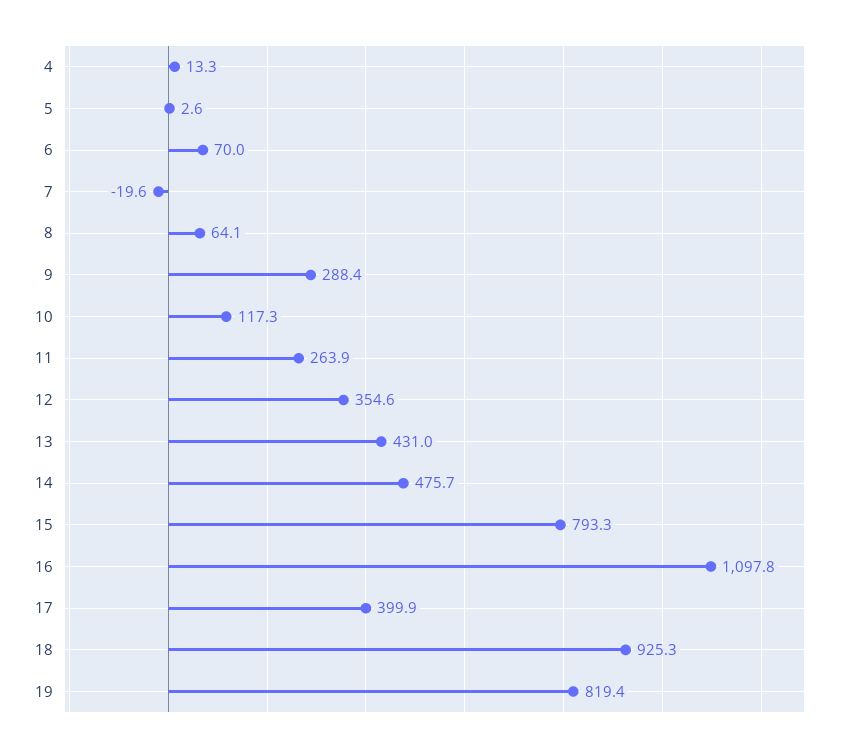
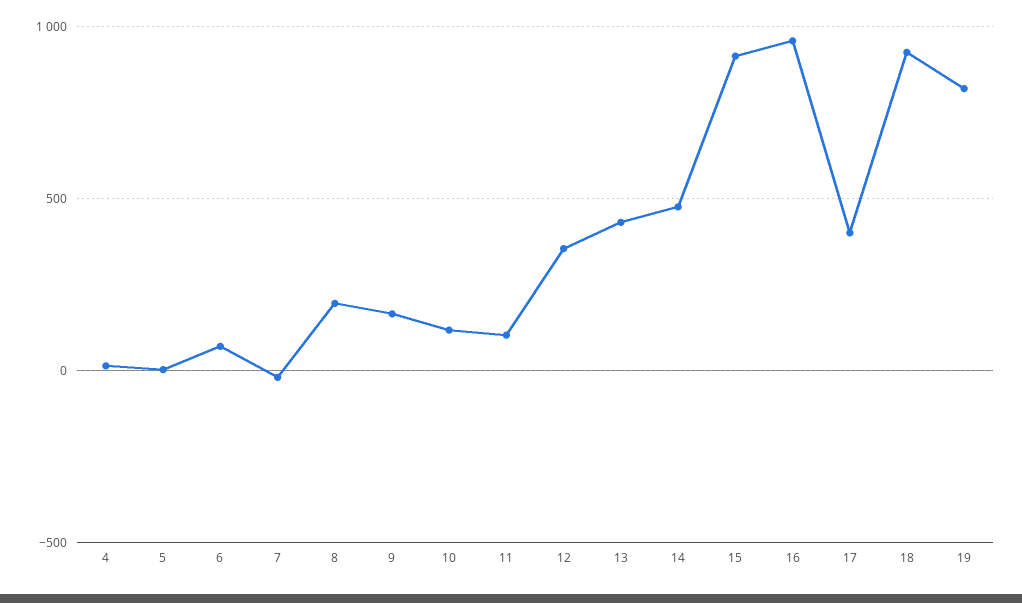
8: 64.1 -> 200
9: 288.4 -> 150
11: 263.9 -> 100
15: 793.3 -> 900
16: 1097.8 -> 950

